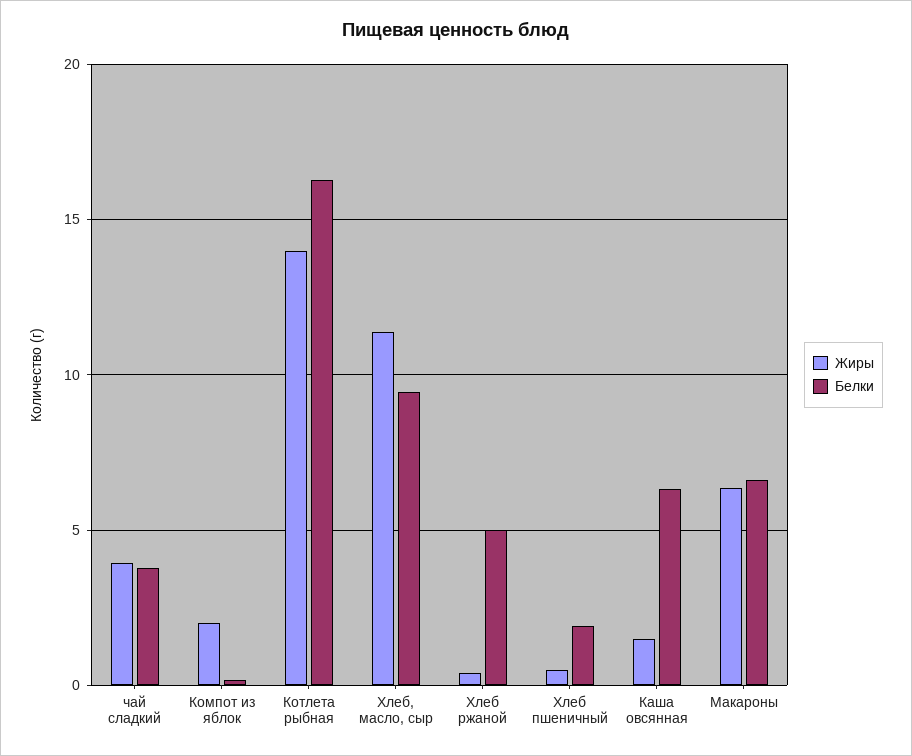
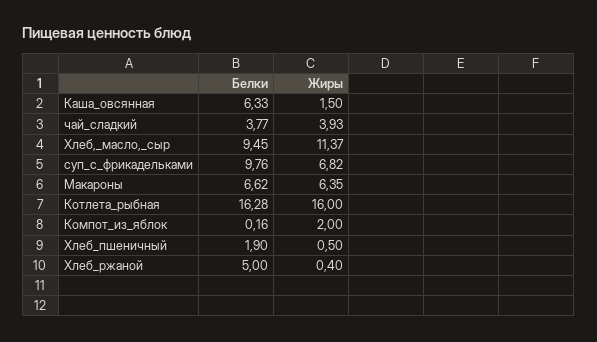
Жиры, Котлета рыбная: 14 -> 16
Белки, суп_с_фрикадельками: none -> 9.76
Жиры, суп_с_фрикадельками: none -> 6.82

